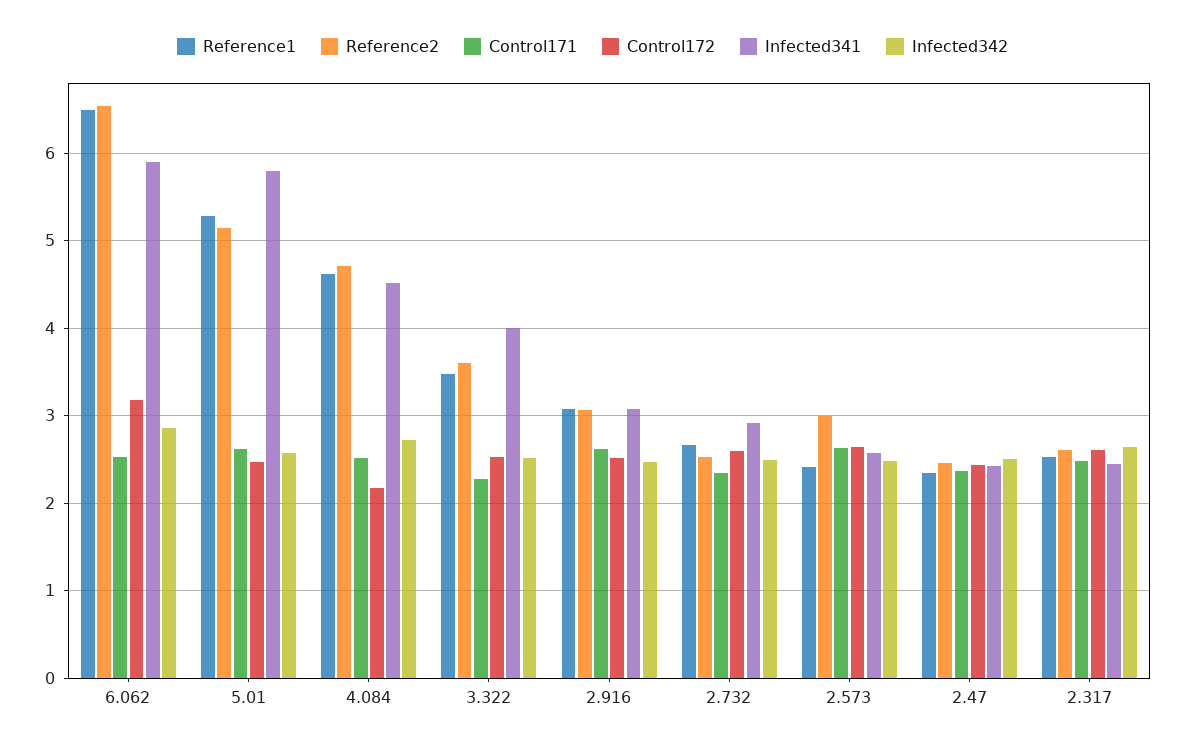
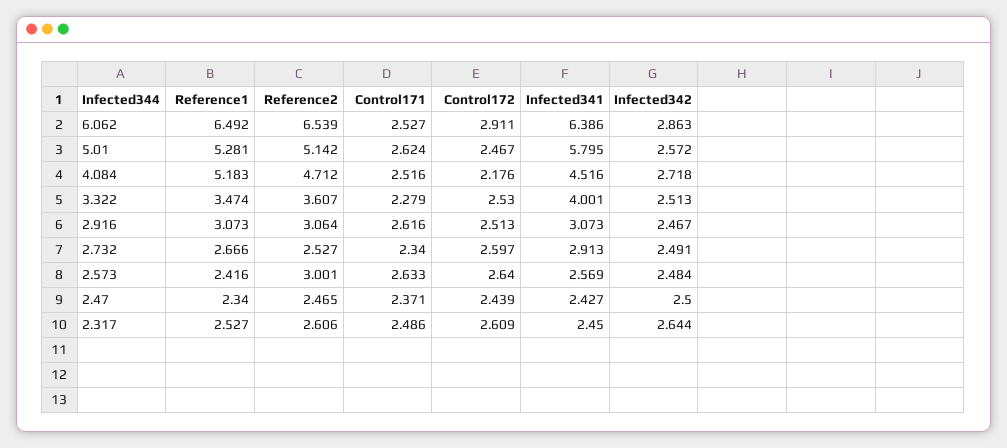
Control172, 6.062: 3.2 -> 2.911
Infected341, 6.062: 5.9 -> 6.386
Reference1, 4.084: 4.6 -> 5.183

